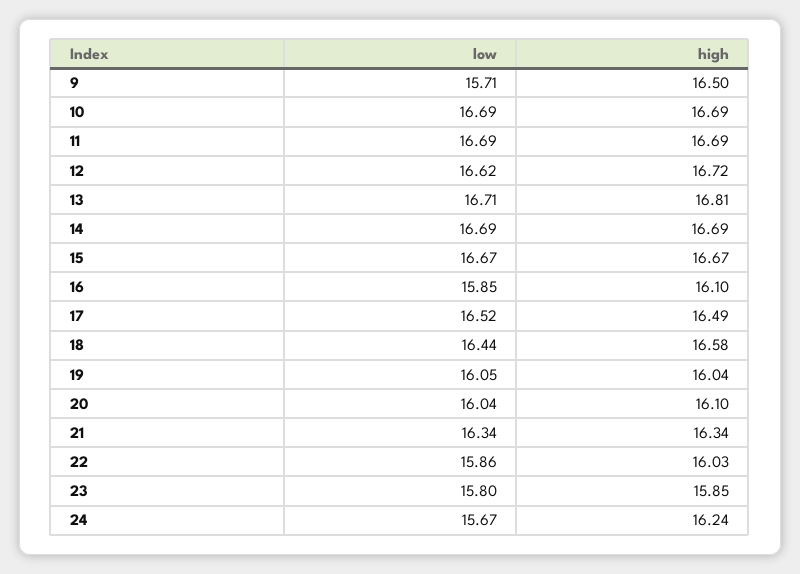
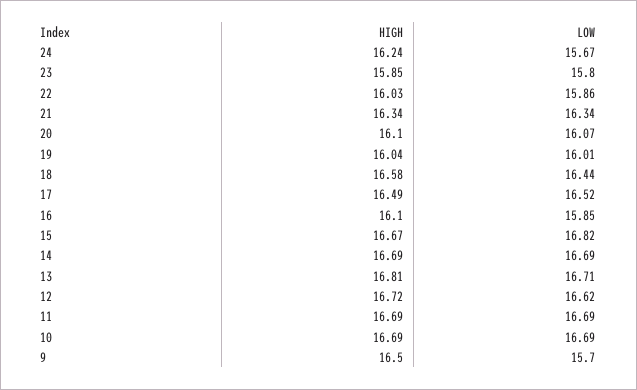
low, 9: 15.71 -> 15.7
low, 15: 16.67 -> 16.82
low, 19: 16.05 -> 16.01
low, 20: 16.04 -> 16.07

